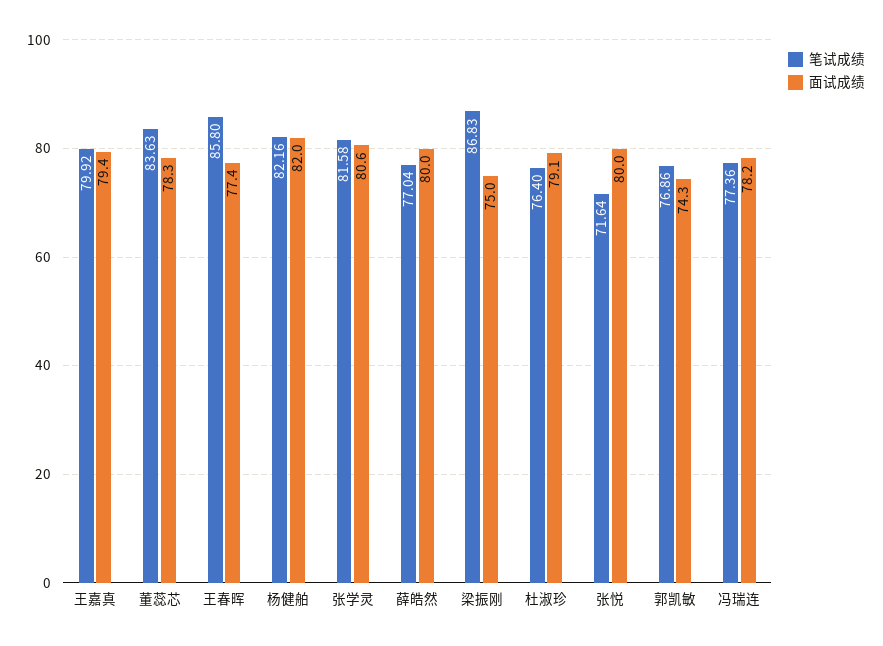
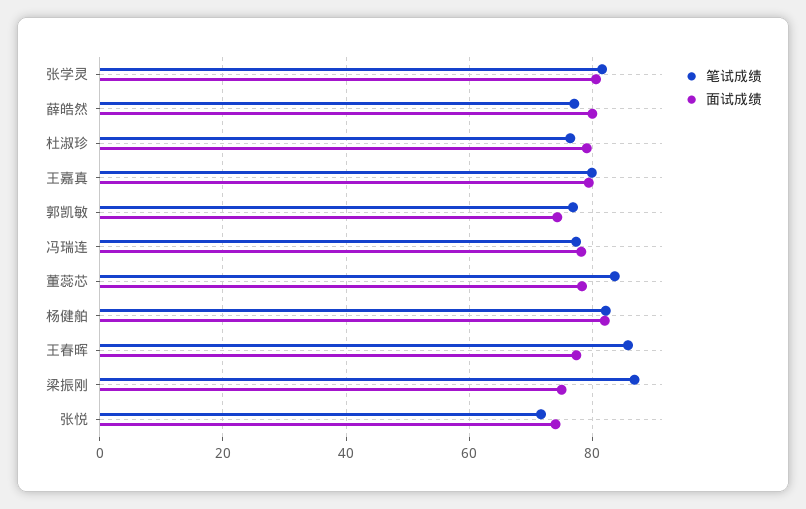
面试成绩, 张悦: 80 -> 74

